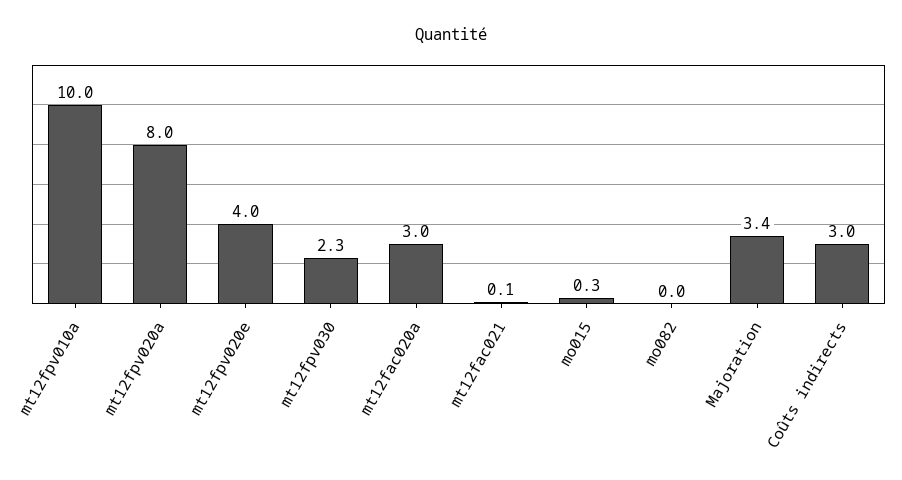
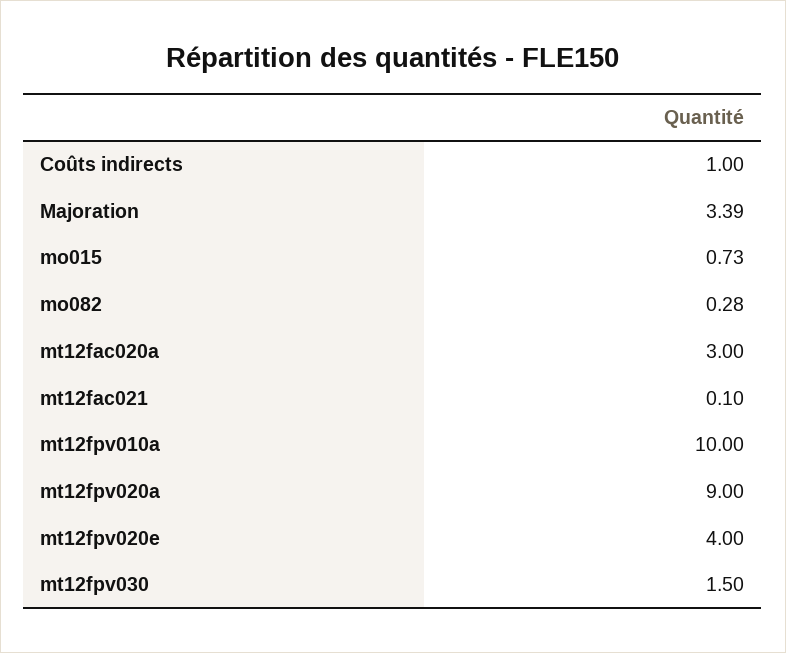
mt12fpv020a: 8 -> 9
mt12fpv030: 2.3 -> 1.5
mo015: 0.3 -> 0.73
mo082: 0 -> 0.28
Coûts indirects: 3 -> 1

